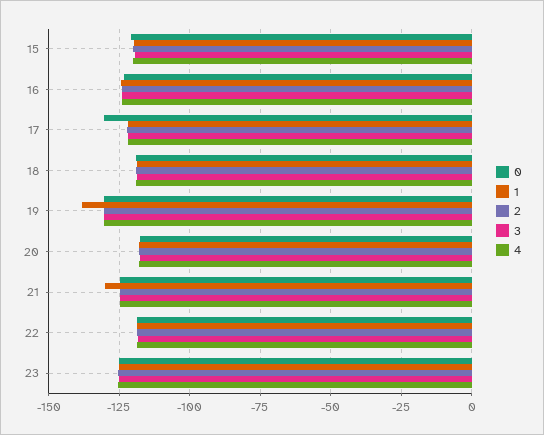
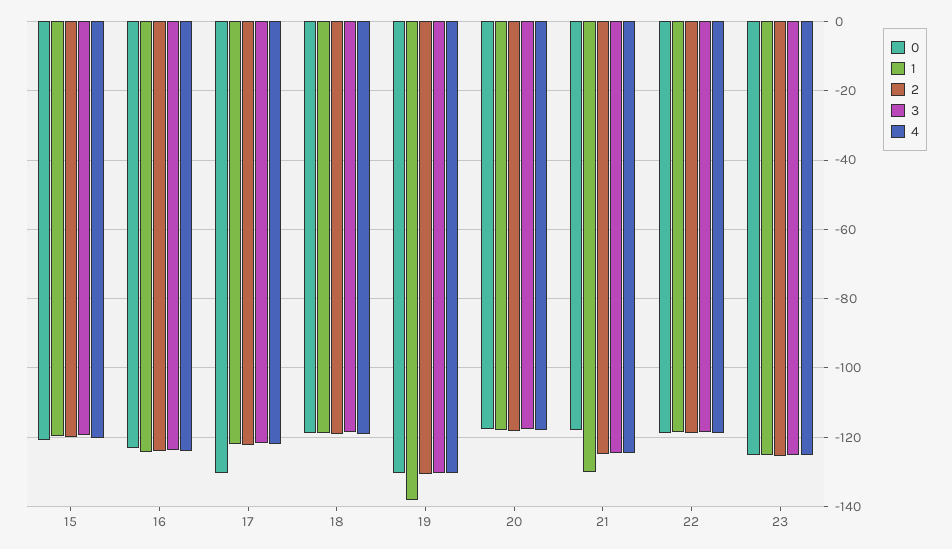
0, 21: -125 -> -118

